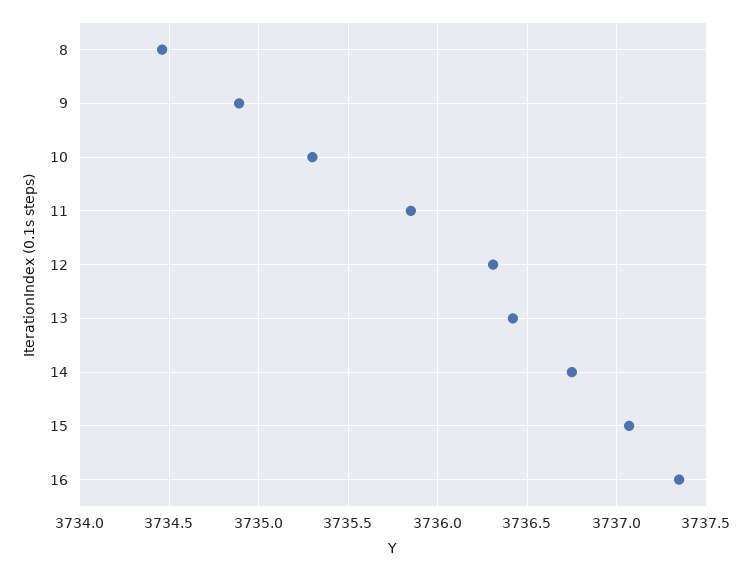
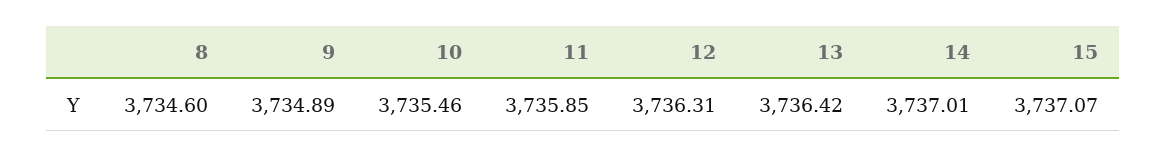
8: 3734.45 -> 3734.6
10: 3735.3 -> 3735.46
14: 3736.75 -> 3737.01
16: 3737.35 -> none

